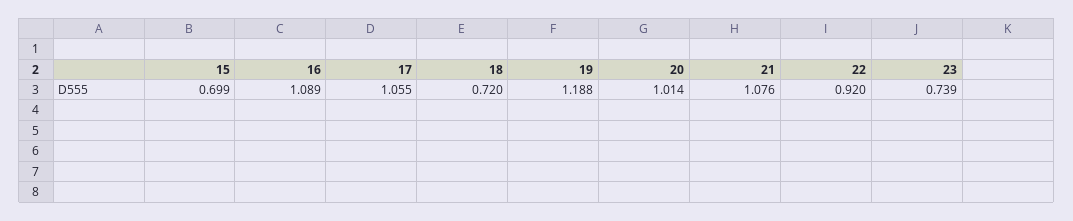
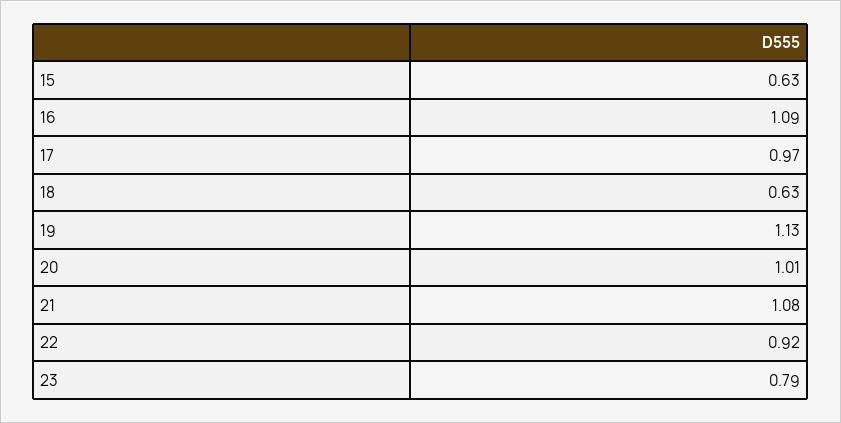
15: 0.699 -> 0.63
17: 1.055 -> 0.97
18: 0.72 -> 0.63
19: 1.188 -> 1.13
23: 0.739 -> 0.79

